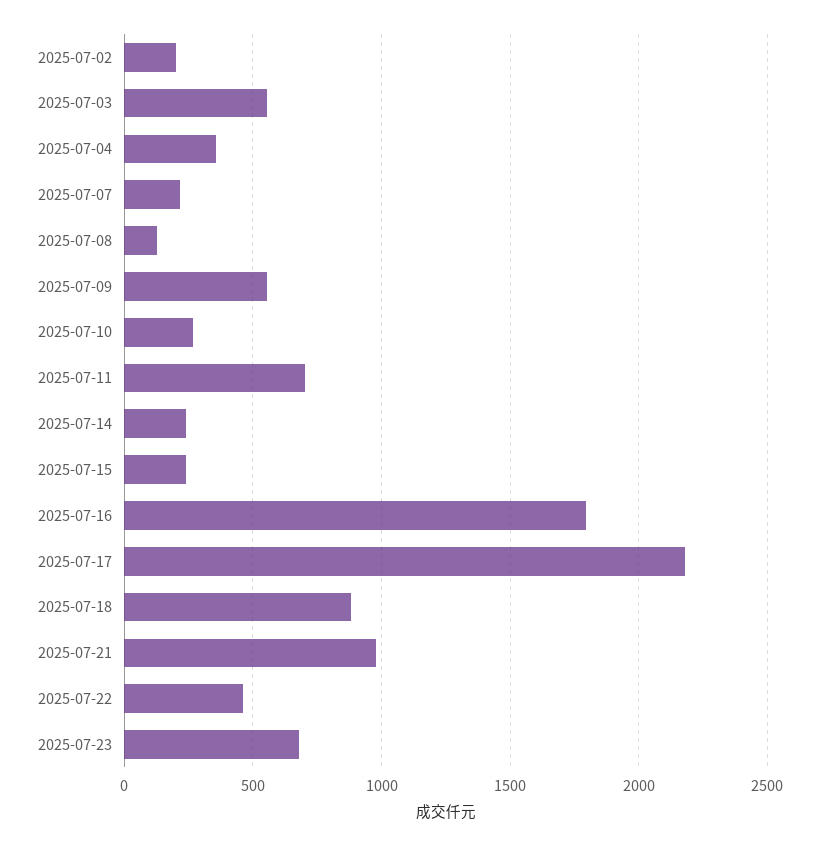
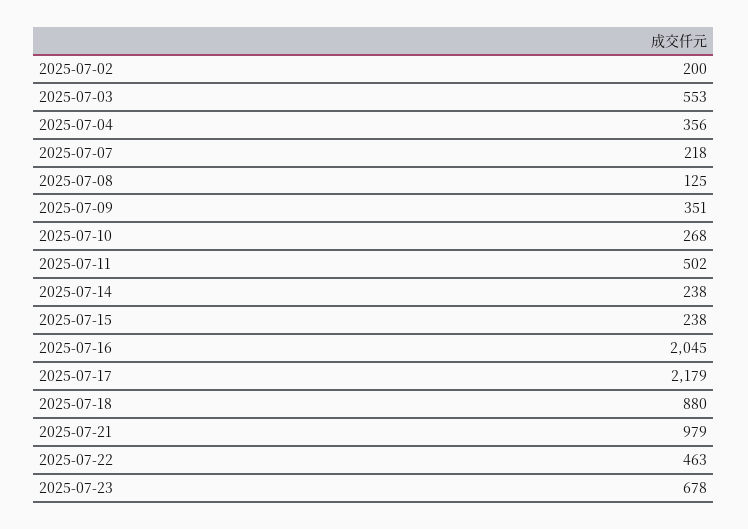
2025-07-09: 550 -> 351
2025-07-11: 700 -> 502
2025-07-16: 1800 -> 2045

